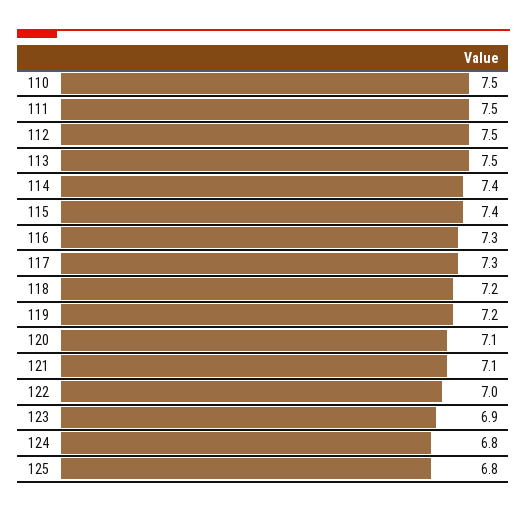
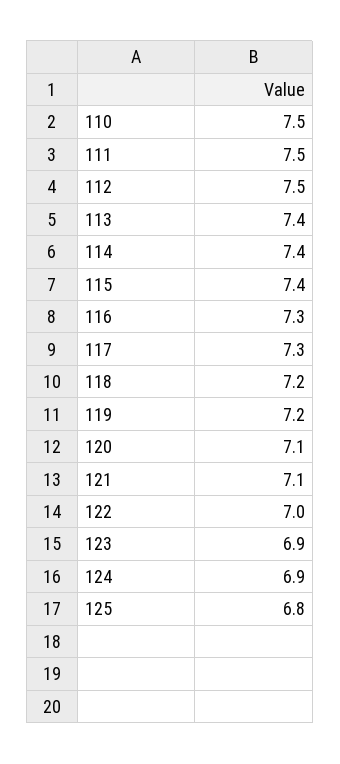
113: 7.5 -> 7.4
124: 6.8 -> 6.9

